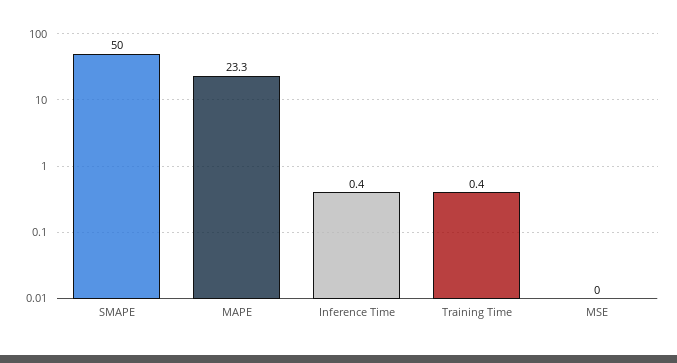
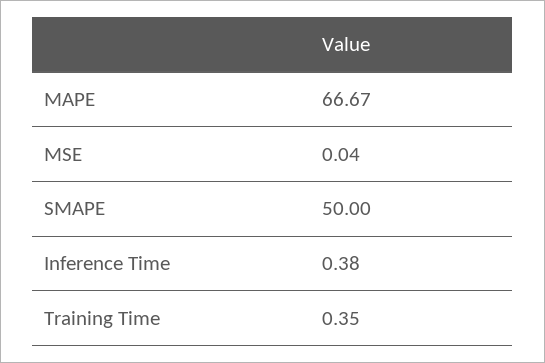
MAPE: 23.3 -> 66.67

